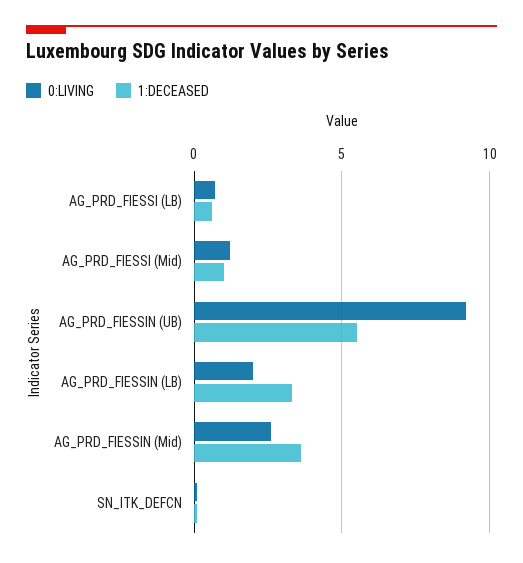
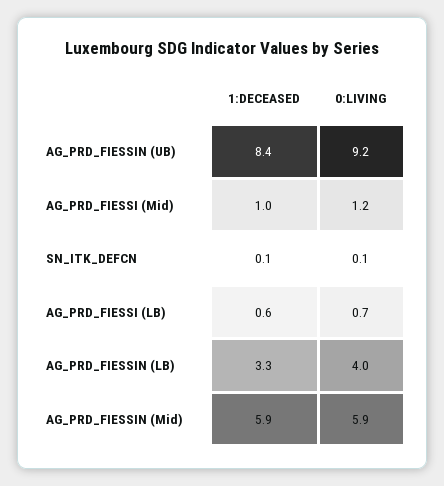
1:DECEASED, AG_PRD_FIESSIN (UB): 5.5 -> 8.4
0:LIVING, AG_PRD_FIESSIN (LB): 2 -> 4
0:LIVING, AG_PRD_FIESSIN (Mid): 2.5 -> 5.9
1:DECEASED, AG_PRD_FIESSIN (Mid): 3.5 -> 5.9

